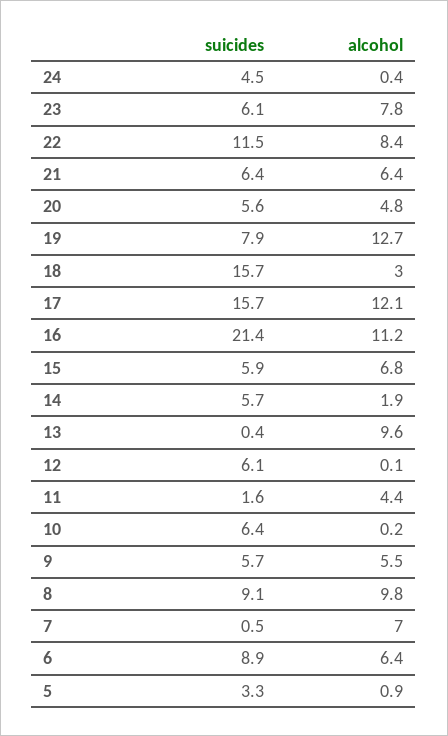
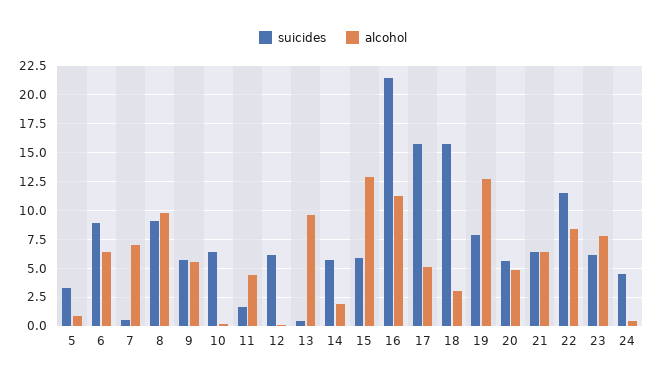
alcohol, 17: 12.1 -> 5
alcohol, 15: 6.8 -> 12.5

